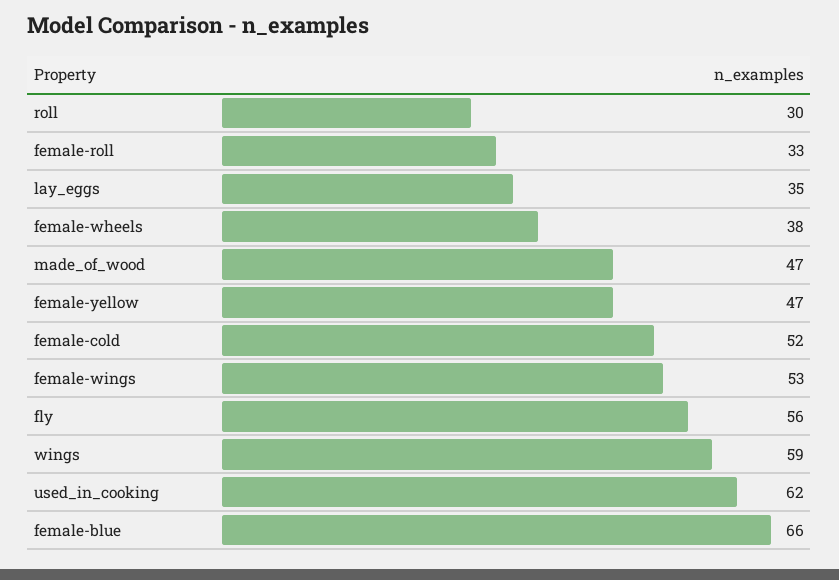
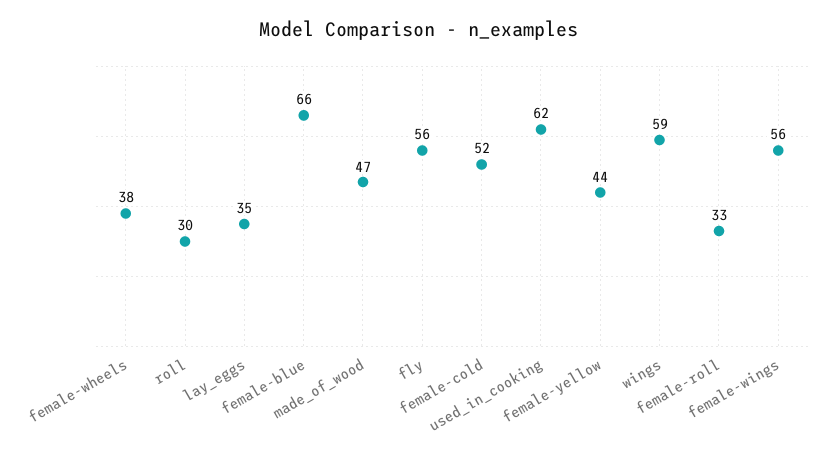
female-yellow: 47 -> 44
female-wings: 53 -> 56

